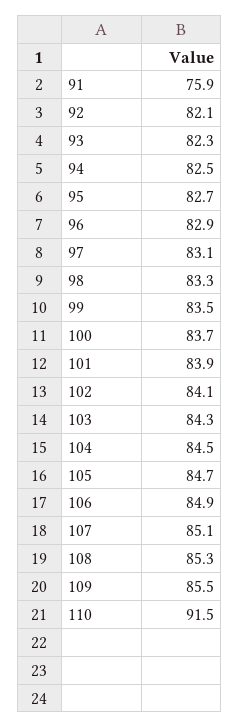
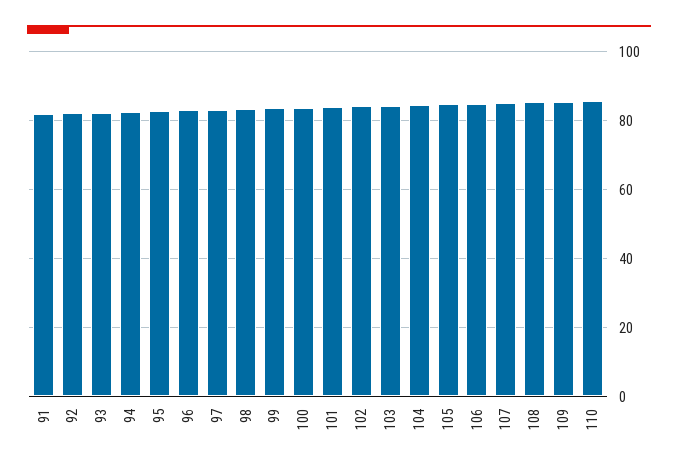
91: 75.9 -> 82
110: 91.5 -> 86

